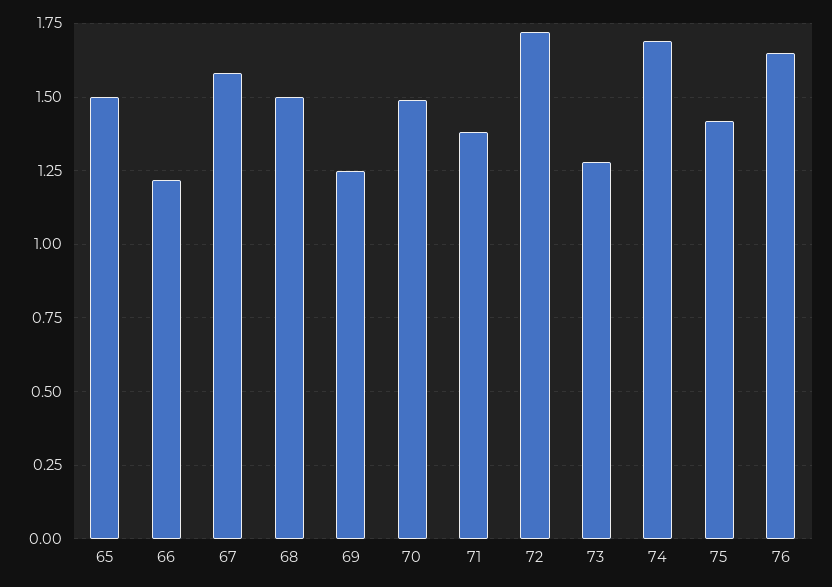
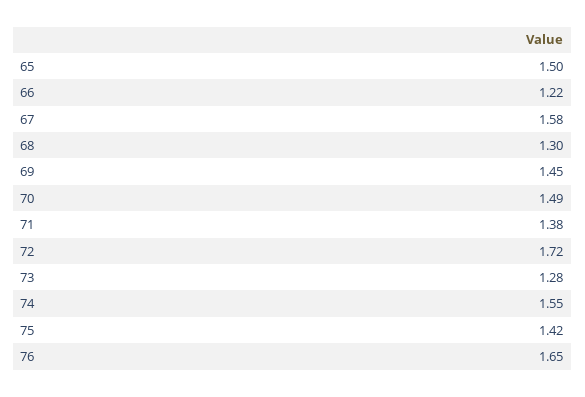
68: 1.5 -> 1.3
69: 1.25 -> 1.45
74: 1.7 -> 1.55

